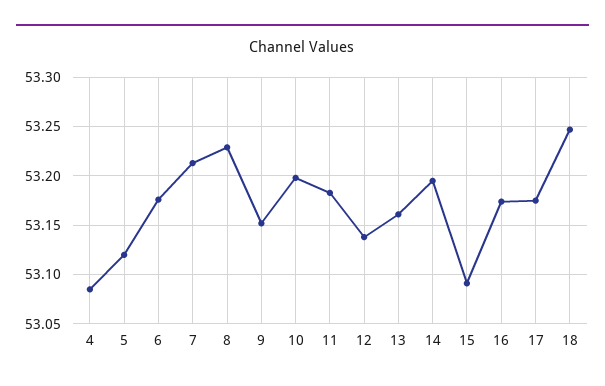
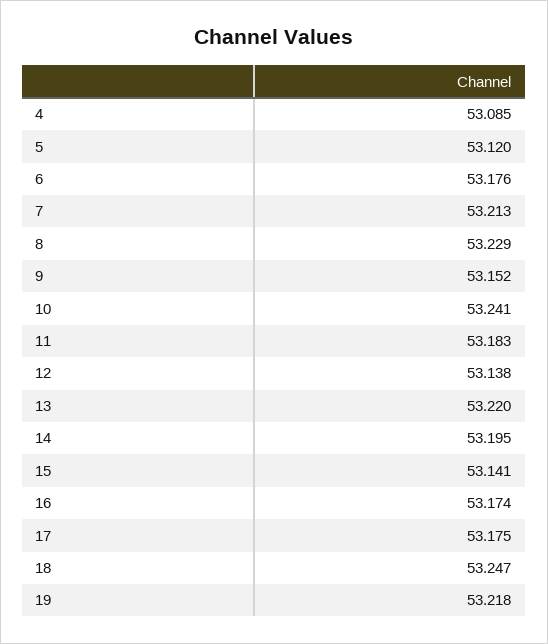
10: 53.2 -> 53.241
13: 53.16 -> 53.22
15: 53.09 -> 53.141
19: none -> 53.218

